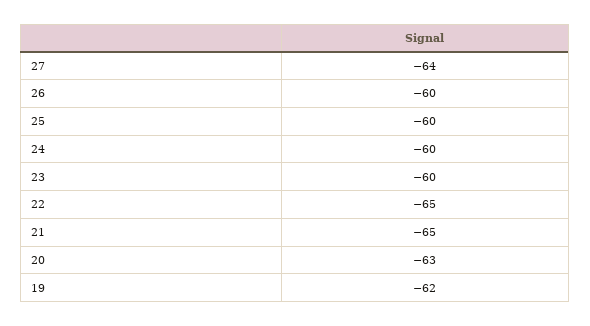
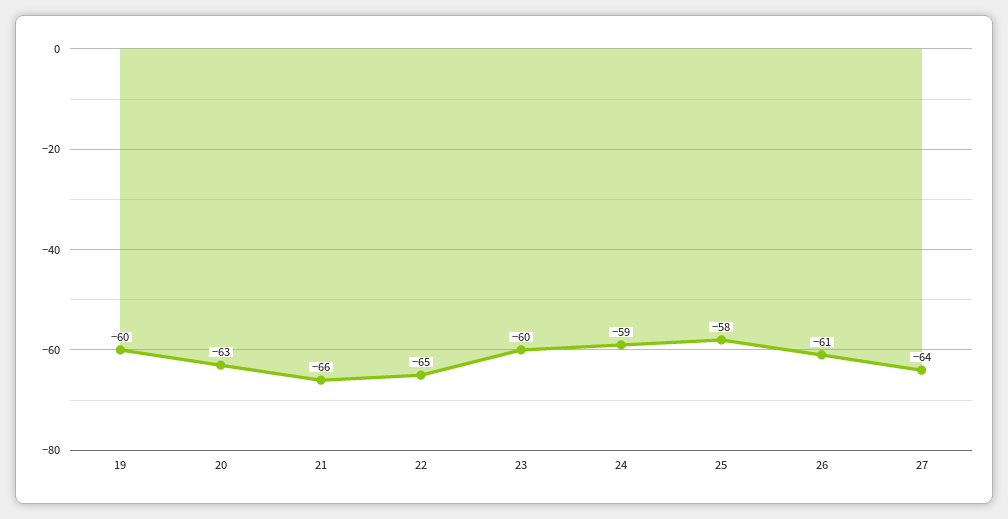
26: -60 -> -61
25: -60 -> -58
24: -60 -> -59
21: -65 -> -66
19: -62 -> -60

